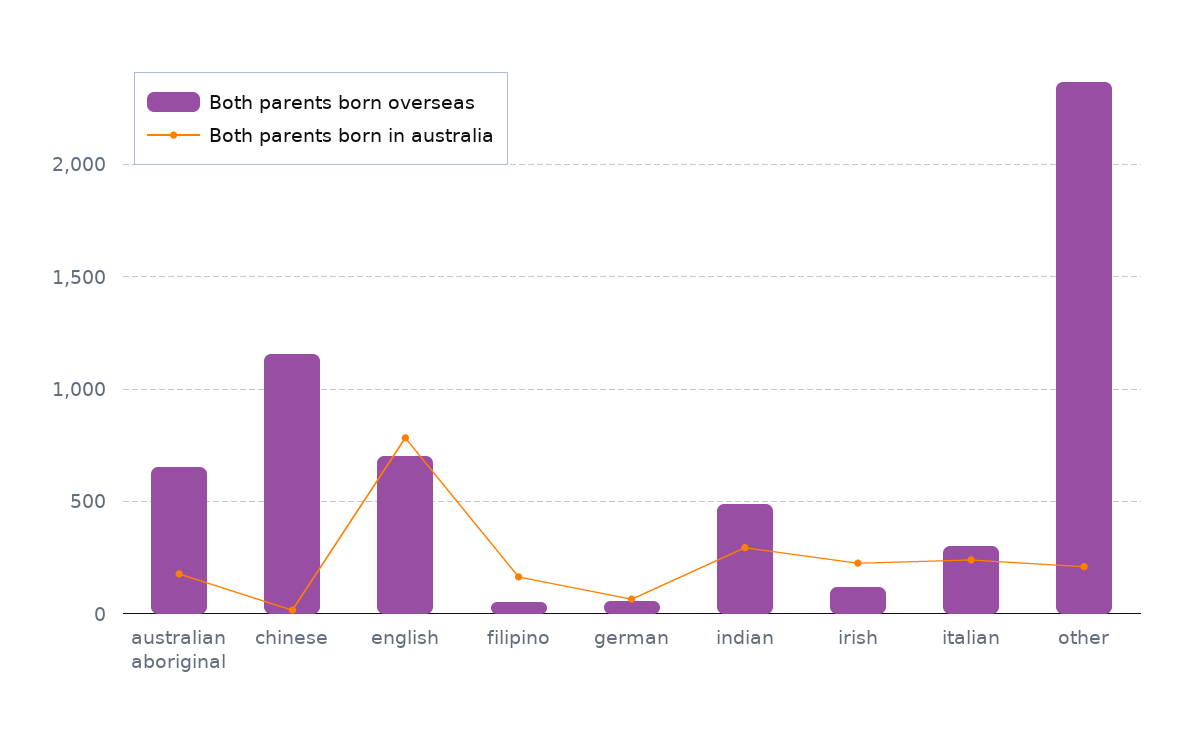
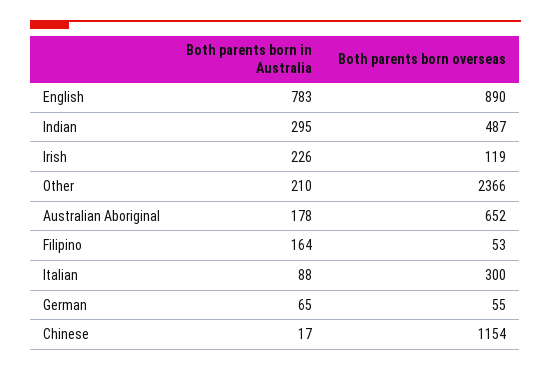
Both parents born overseas, english: 700 -> 890
Both parents born in australia, italian: 250 -> 88

